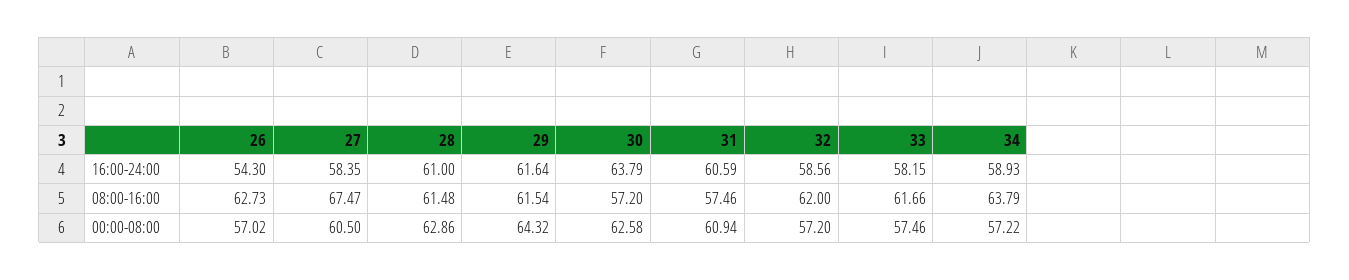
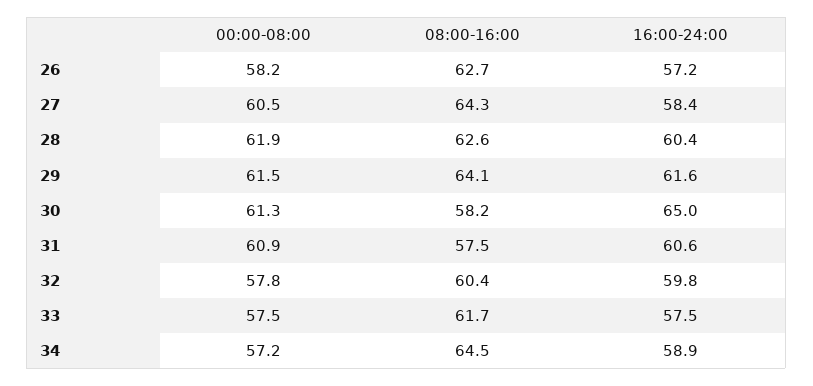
26, 16:00-24:00: 54.3 -> 57.2
28, 16:00-24:00: 61 -> 60.4
30, 16:00-24:00: 63.79 -> 65
32, 16:00-24:00: 58.56 -> 59.8
33, 16:00-24:00: 58.15 -> 57.5
27, 08:00-16:00: 67.47 -> 64.3
28, 08:00-16:00: 61.48 -> 62.6
29, 08:00-16:00: 61.54 -> 64.1
30, 08:00-16:00: 57.2 -> 58.2
32, 08:00-16:00: 62 -> 60.4
34, 08:00-16:00: 63.79 -> 64.5
26, 00:00-08:00: 57.02 -> 58.2
28, 00:00-08:00: 62.86 -> 61.9
29, 00:00-08:00: 64.32 -> 61.5
30, 00:00-08:00: 62.58 -> 61.3
32, 00:00-08:00: 57.2 -> 57.8

